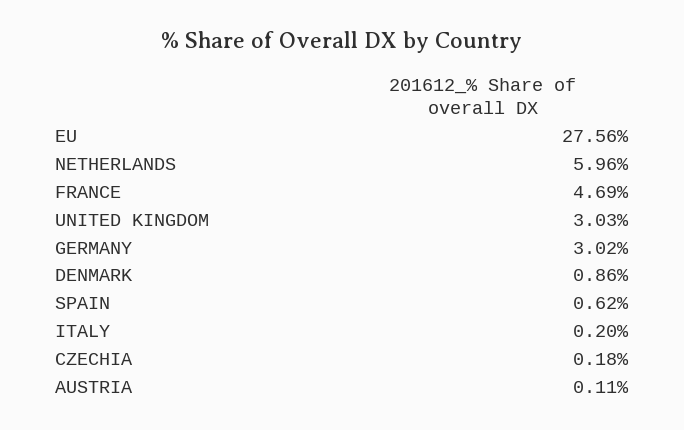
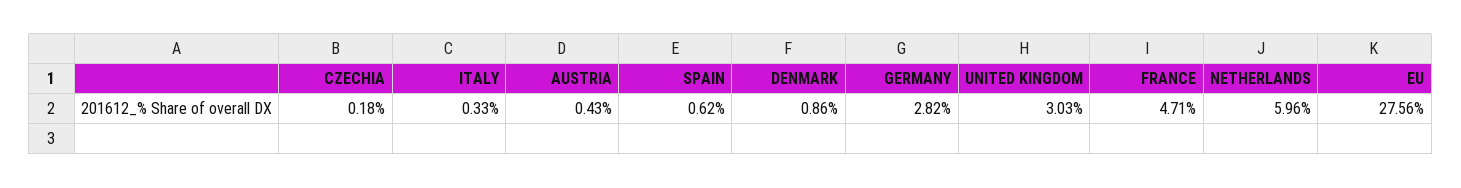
FRANCE: 4.69 -> 4.71
GERMANY: 3.02 -> 2.82
ITALY: 0.2 -> 0.33
AUSTRIA: 0.11 -> 0.43

